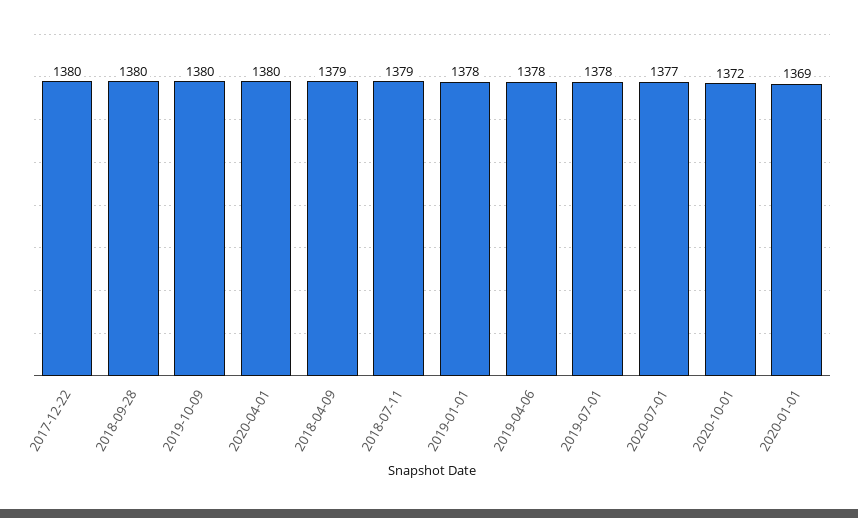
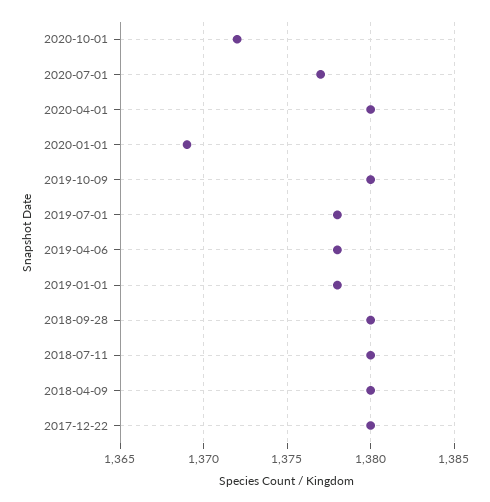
2018-04-09: 1379 -> 1380
2018-07-11: 1379 -> 1380

